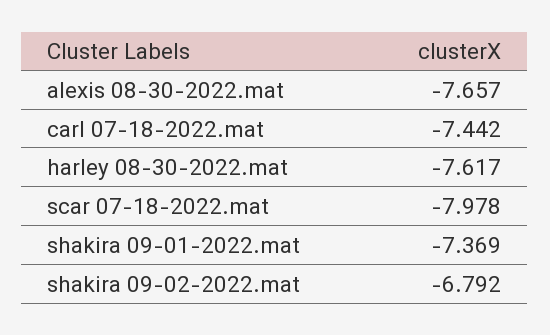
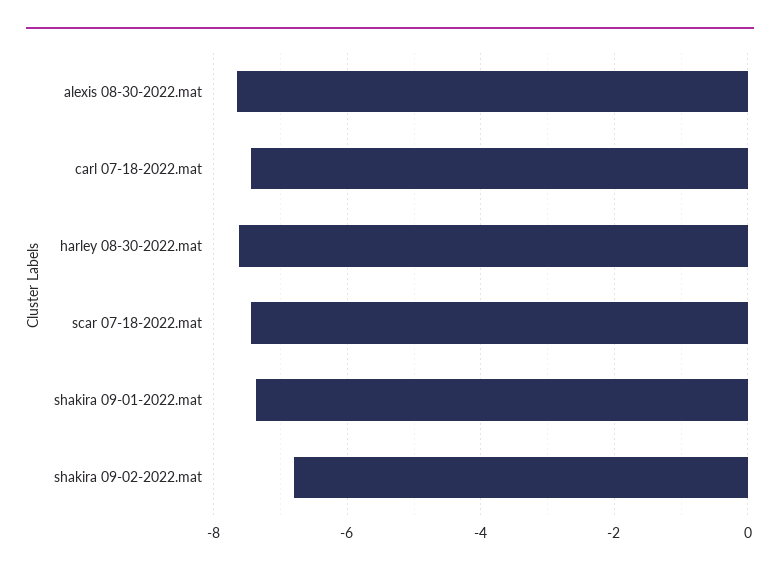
scar 07-18-2022.mat: -7.978 -> -7.4

